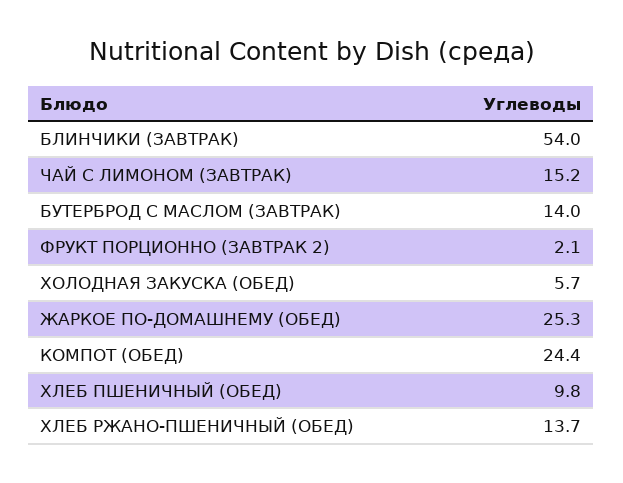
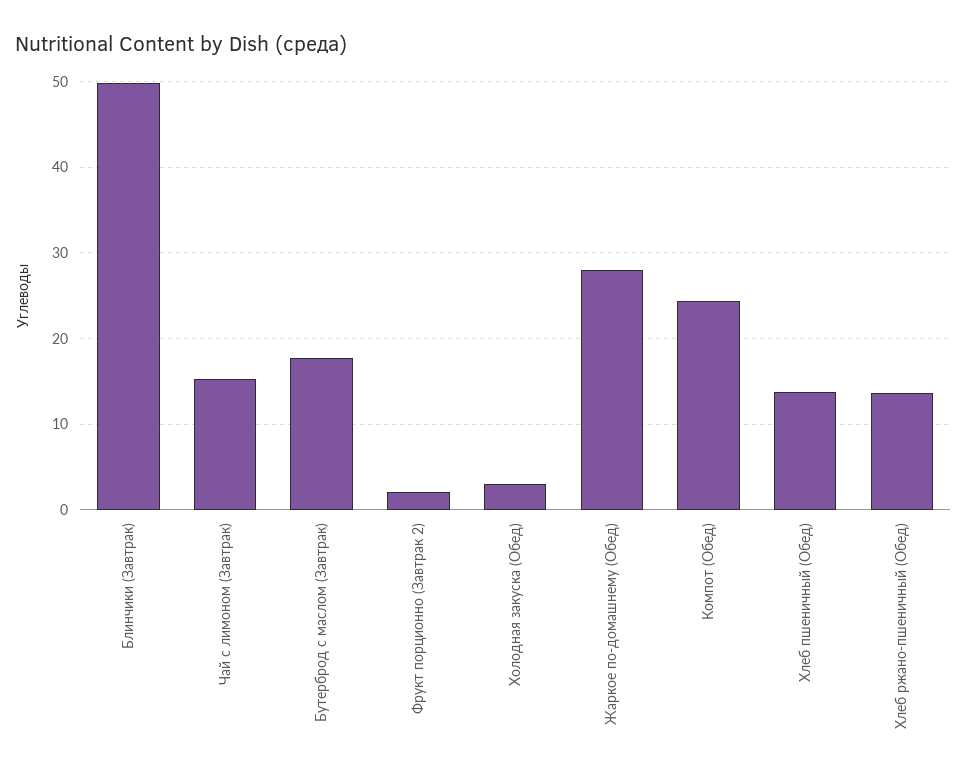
БЛИНЧИКИ (ЗАВТРАК): 54 -> 50
БУТЕРБРОД С МАСЛОМ (ЗАВТРАК): 14 -> 18
ХОЛОДНАЯ ЗАКУСКА (ОБЕД): 5.7 -> 3
ЖАРКОЕ ПО-ДОМАШНЕМУ (ОБЕД): 25.3 -> 28
ХЛЕБ ПШЕНИЧНЫЙ (ОБЕД): 9.8 -> 14

